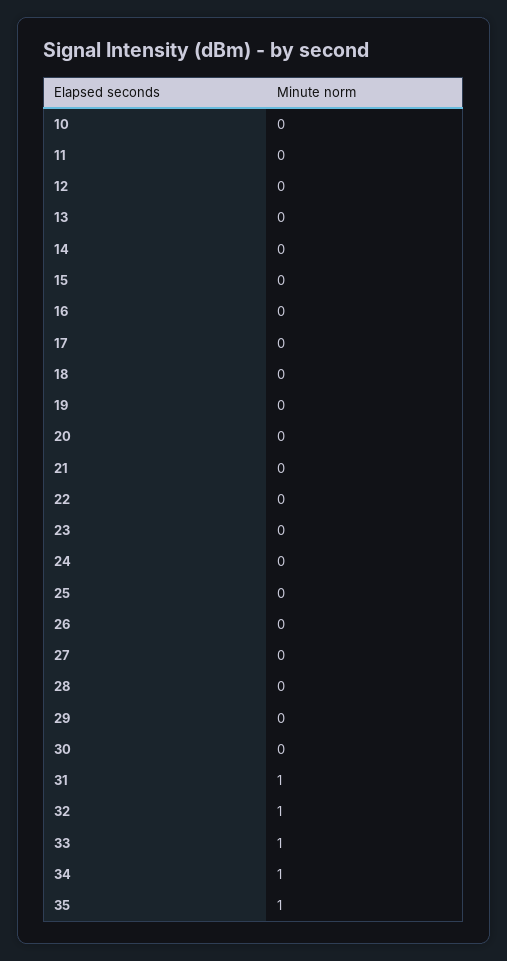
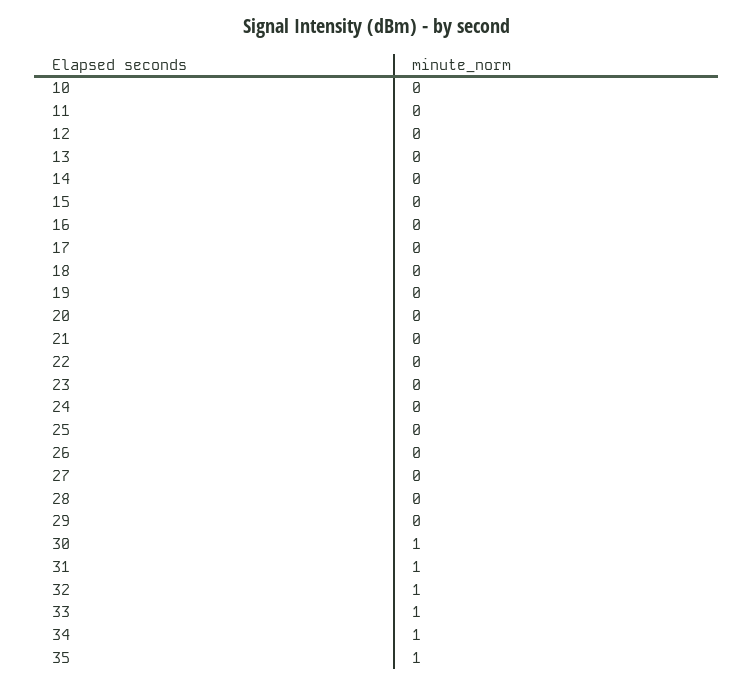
30: 0 -> 1

